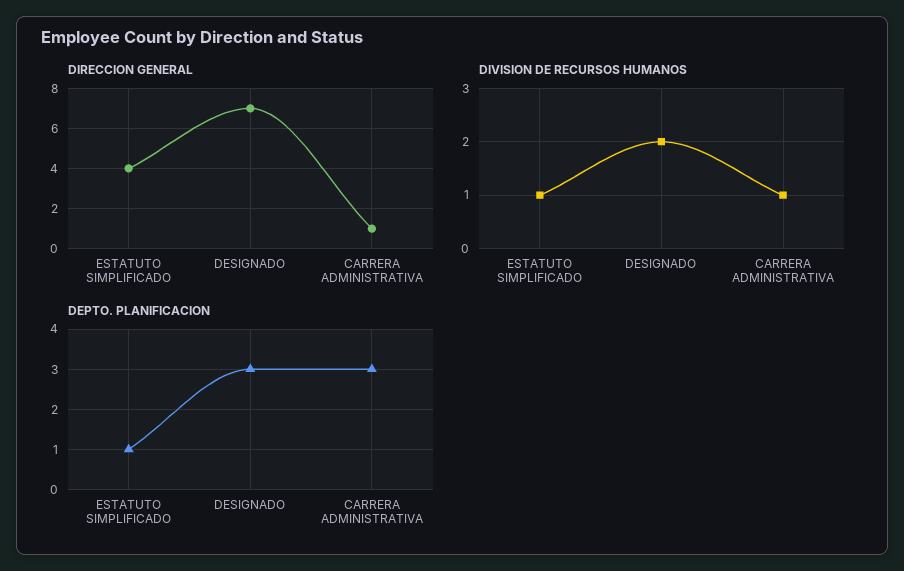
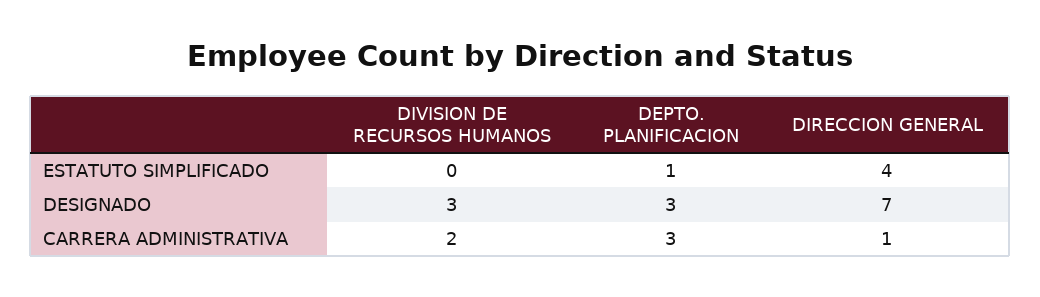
DIVISION DE RECURSOS HUMANOS, ESTATUTO SIMPLIFICADO: 1 -> 0
DIVISION DE RECURSOS HUMANOS, DESIGNADO: 2 -> 3
DIVISION DE RECURSOS HUMANOS, CARRERA ADMINISTRATIVA: 1 -> 2

